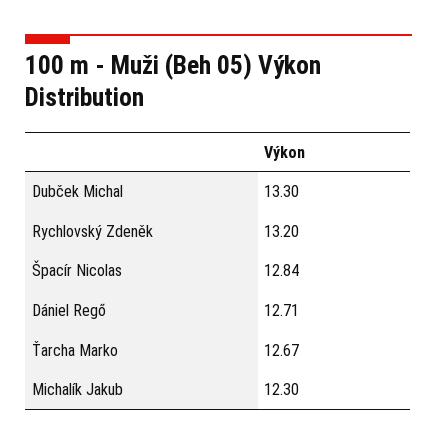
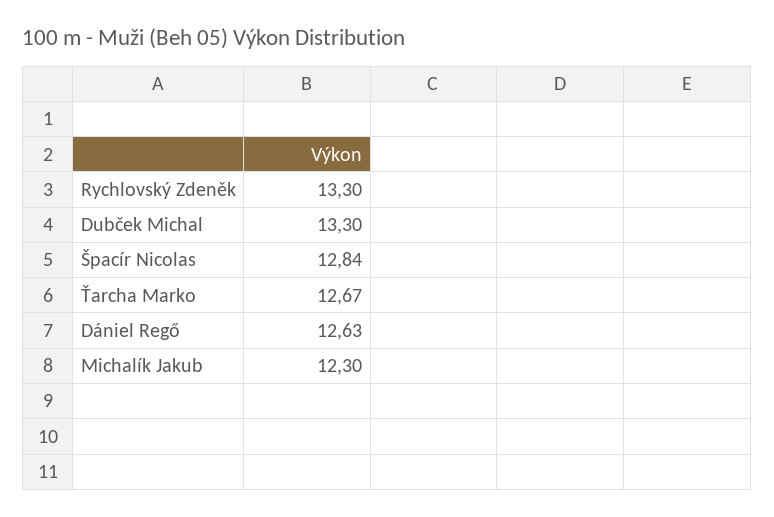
Rychlovský Zdeněk: 13.2 -> 13.3
Dániel Regő: 12.71 -> 12.63

